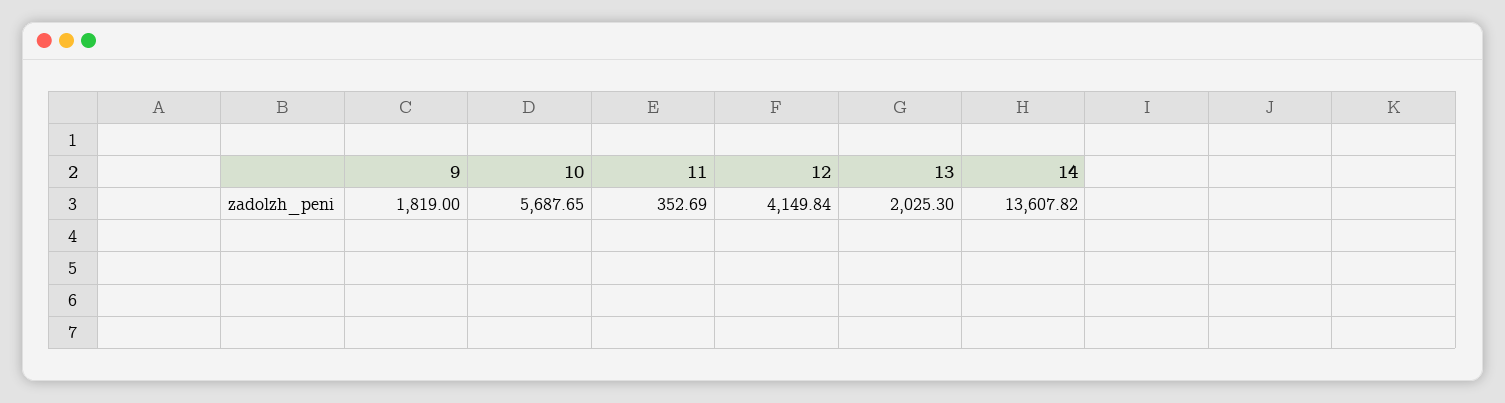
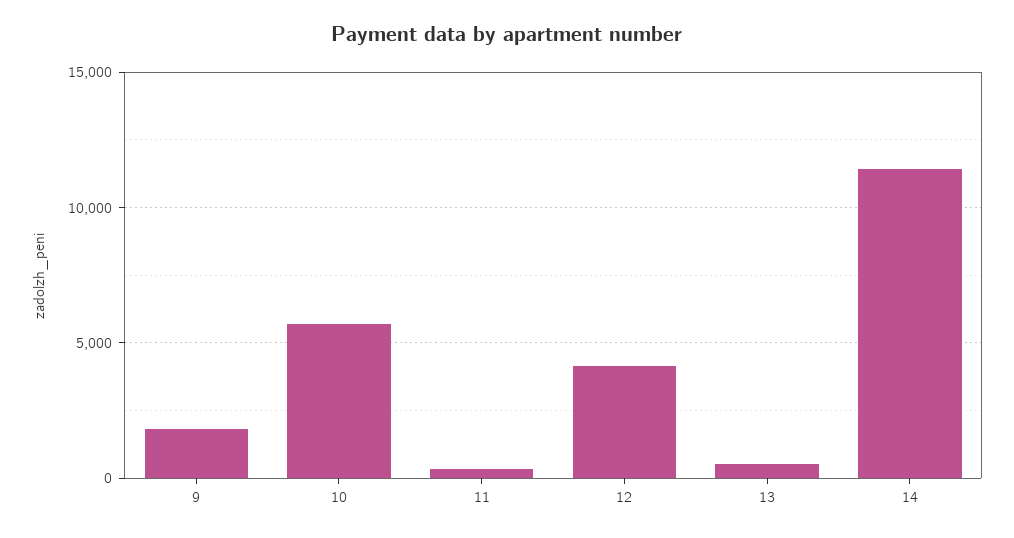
13: 2025.3 -> 500
14: 13607.82 -> 11500

